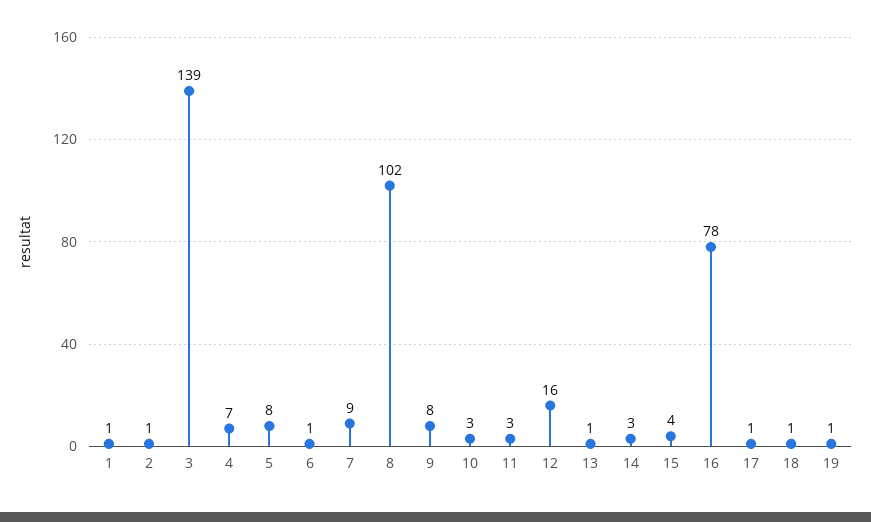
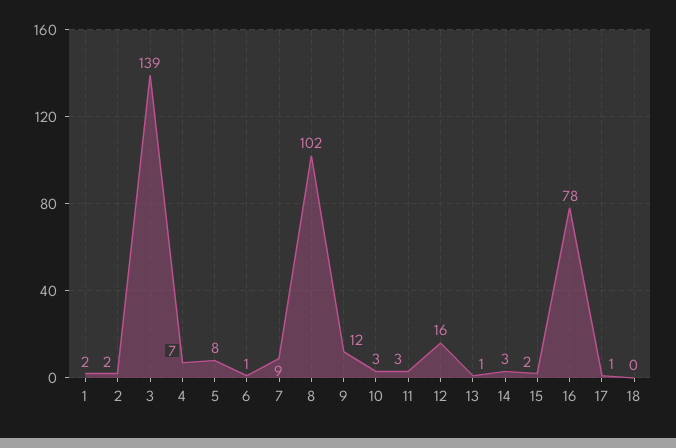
1: 1 -> 2
2: 1 -> 2
9: 8 -> 12
15: 4 -> 2
18: 1 -> 0
19: 1 -> none

